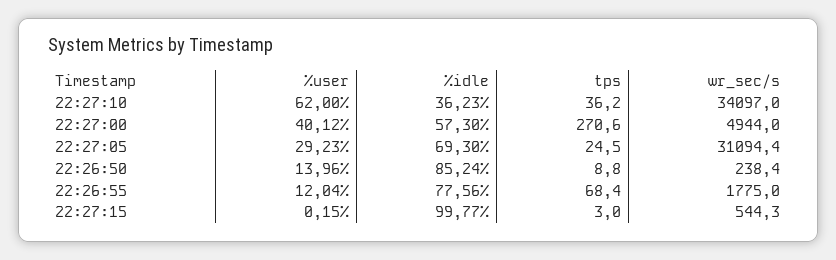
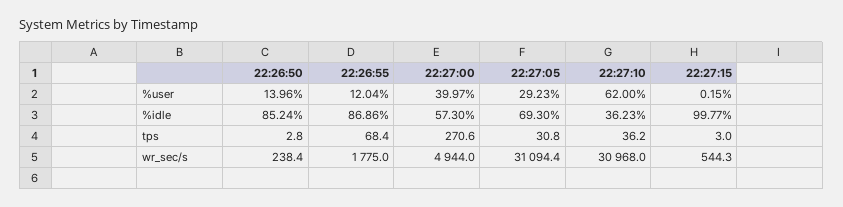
wr_sec/s, 22:27:10: 34097 -> 30968
%user, 22:27:00: 40.12 -> 39.97
tps, 22:27:05: 24.5 -> 30.8
tps, 22:26:50: 8.8 -> 2.8
%idle, 22:26:55: 77.56 -> 86.86

